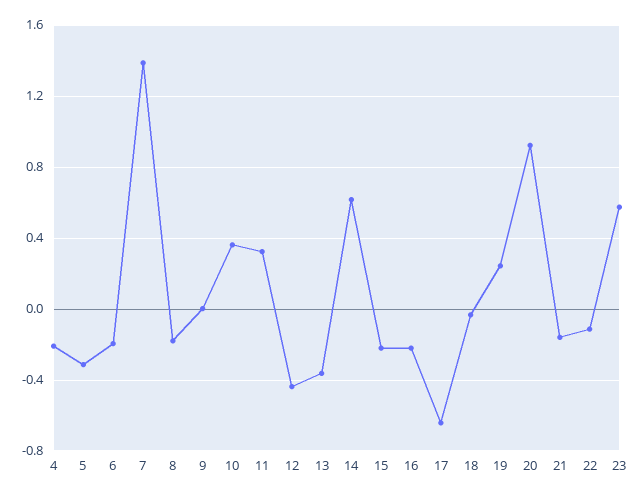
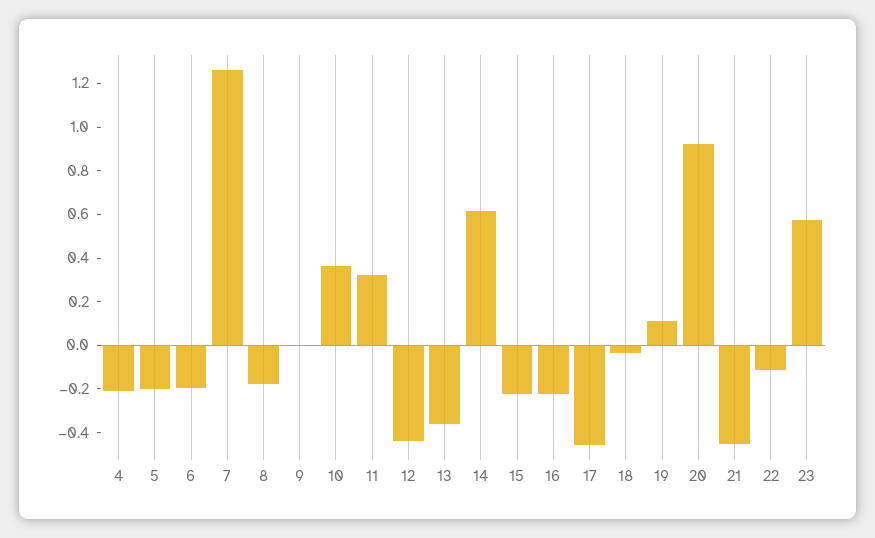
5: -0.3 -> -0.2
7: 1.4 -> 1.25
17: -0.65 -> -0.45
19: 0.25 -> 0.1
21: -0.15 -> -0.45

